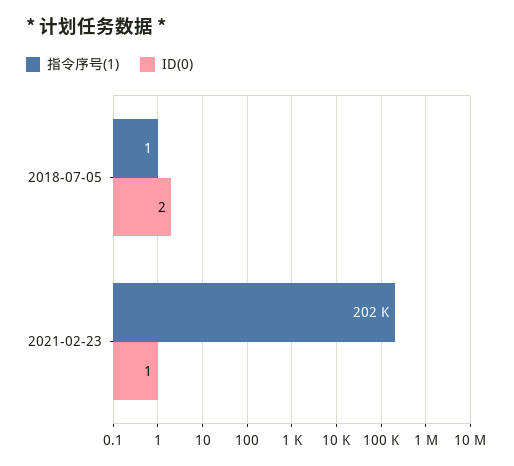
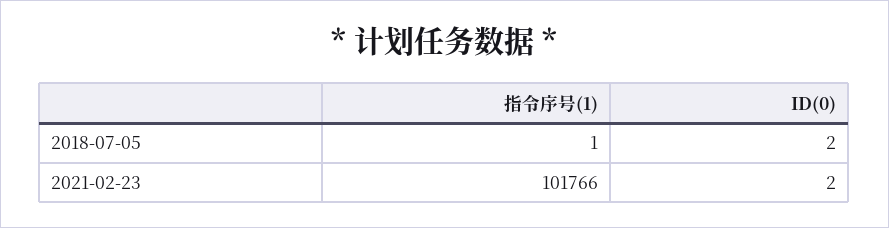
指令序号(1), 2021-02-23: 202000 -> 101766
ID(0), 2021-02-23: 1 -> 2

